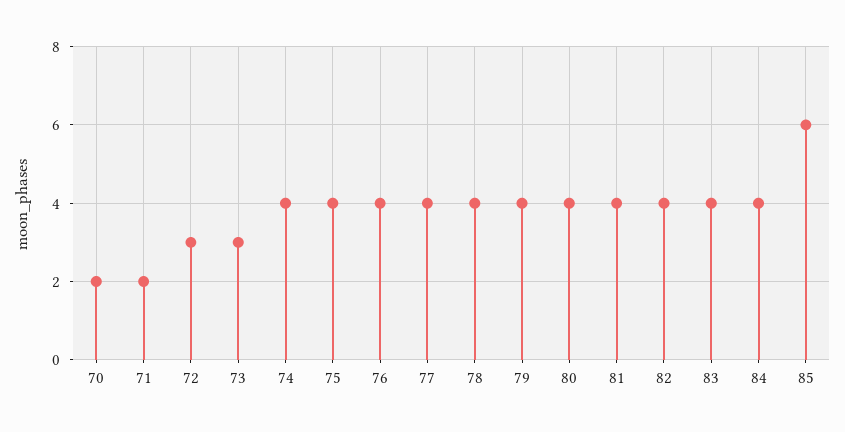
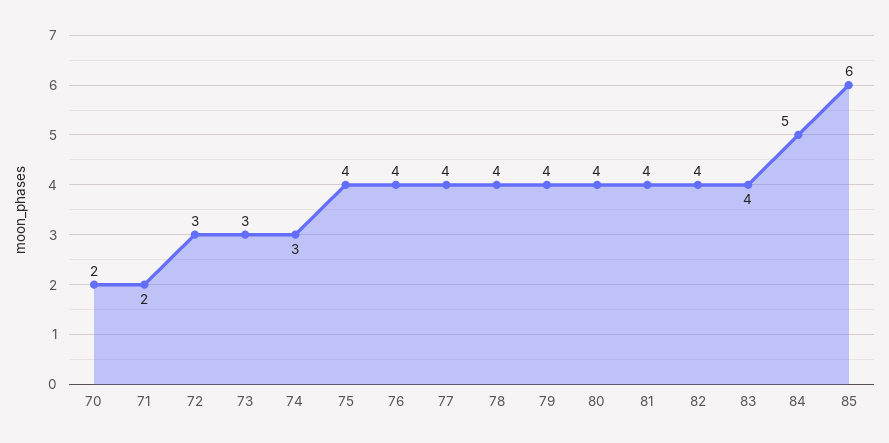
74: 4 -> 3
84: 4 -> 5

